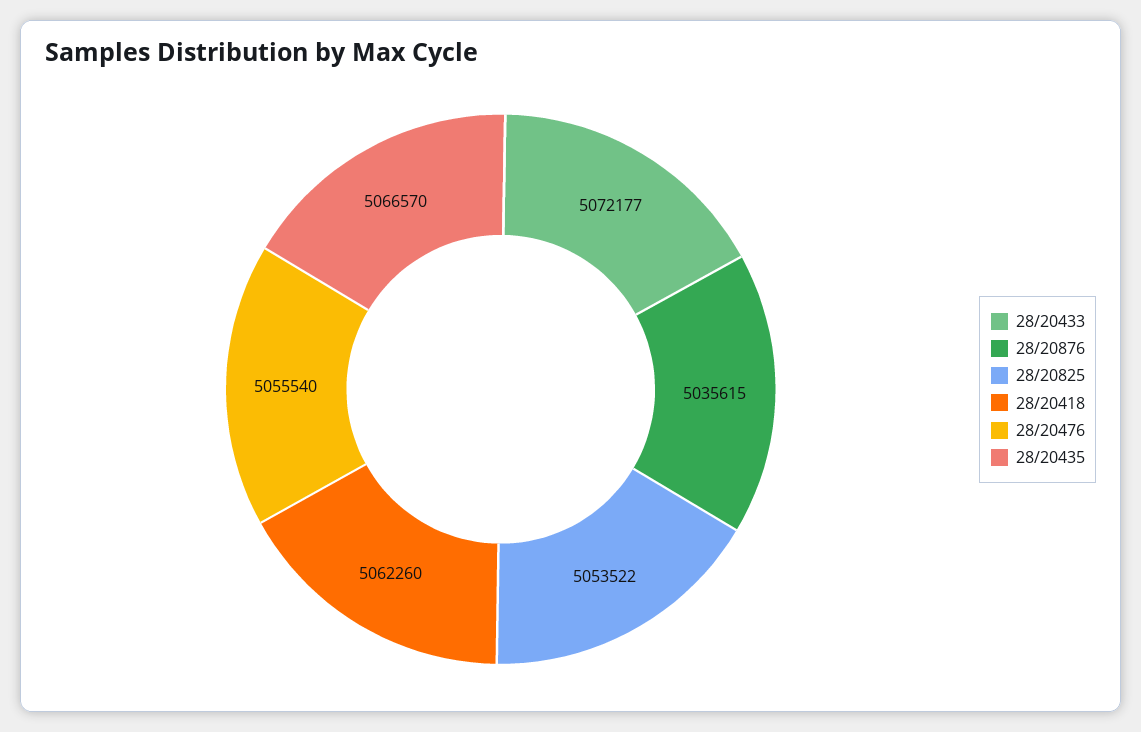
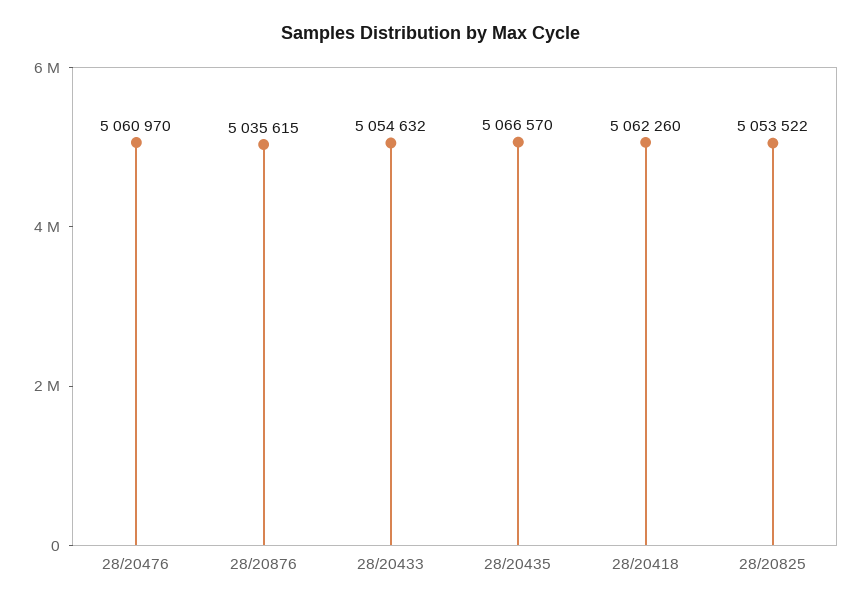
28/20433: 5072177 -> 5054632
28/20476: 5055540 -> 5060970

